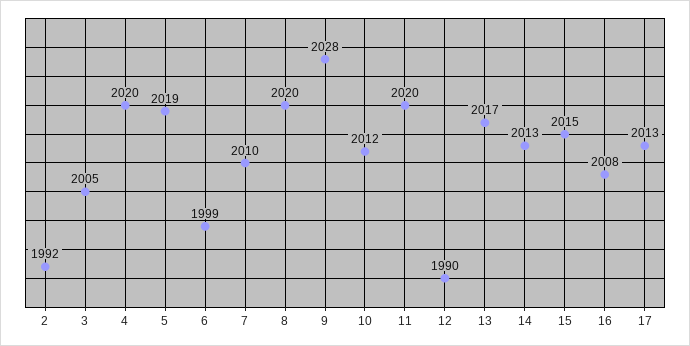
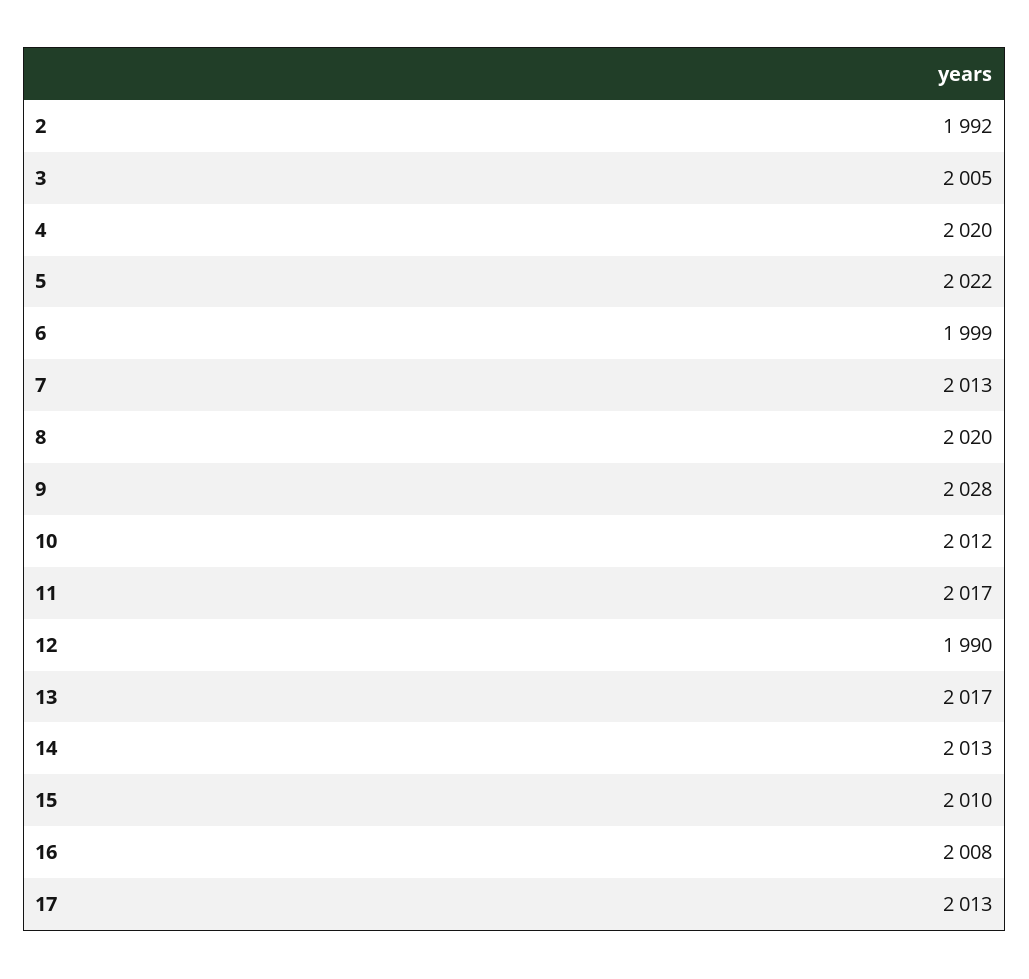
5: 2019 -> 2022
7: 2010 -> 2013
11: 2020 -> 2017
15: 2015 -> 2010

